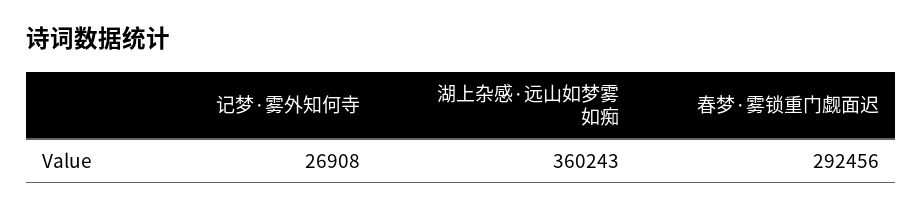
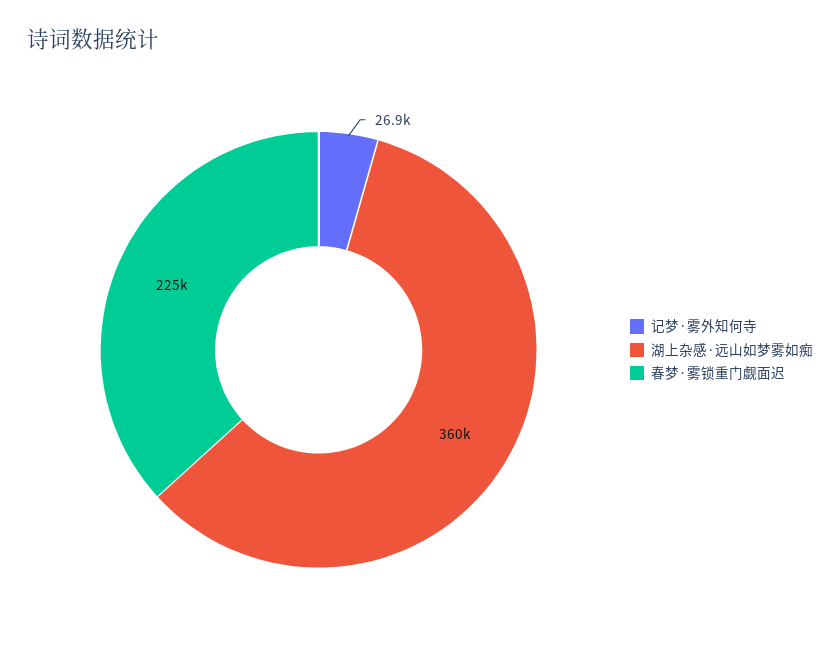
春梦·雾锁重门觑面迟: 292456 -> 225000

